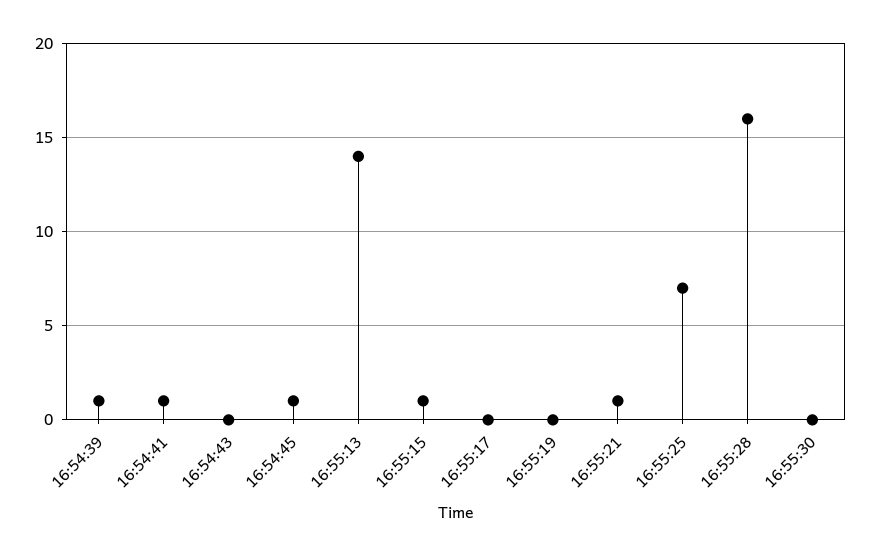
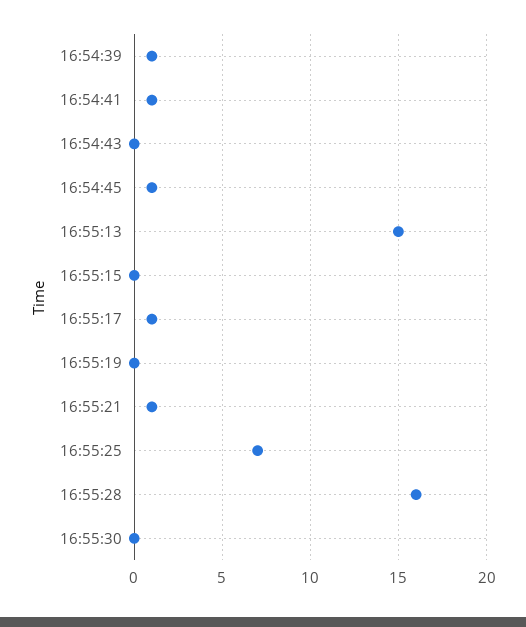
16:55:13: 14 -> 15
16:55:15: 1 -> 0
16:55:17: 0 -> 1

